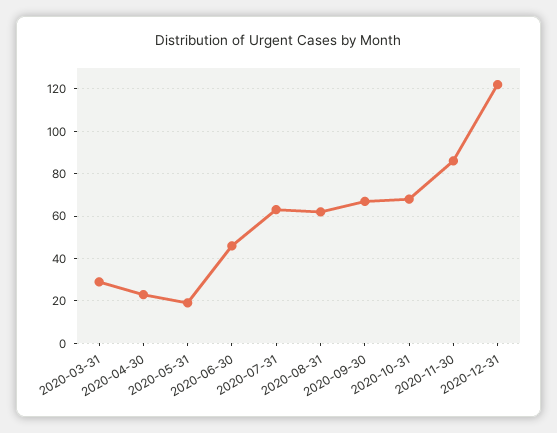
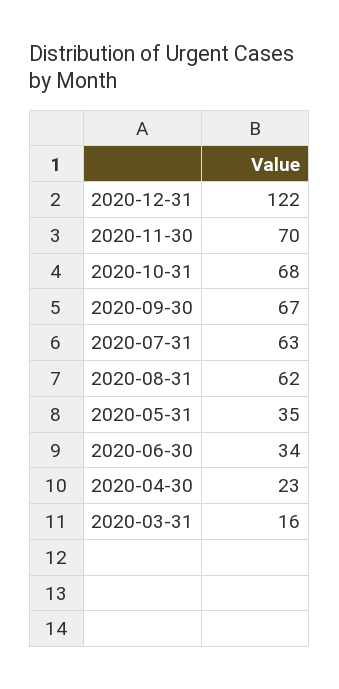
2020-03-31: 30 -> 16
2020-05-31: 20 -> 35
2020-06-30: 45 -> 34
2020-11-30: 85 -> 70

